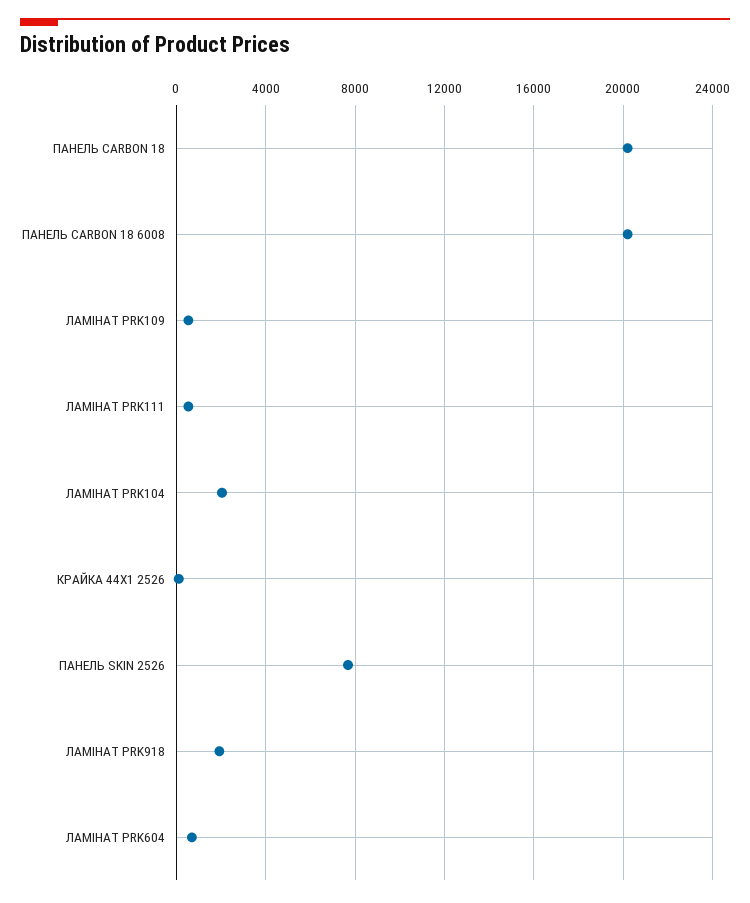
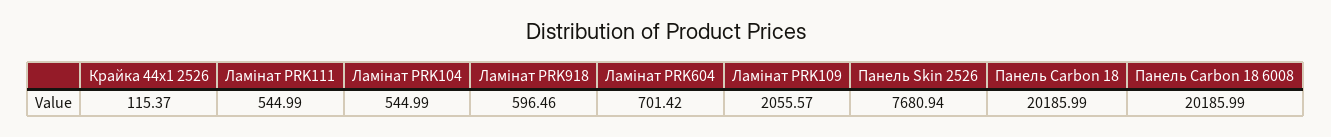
ЛАМІНАТ PRK109: 500 -> 2055.57
ЛАМІНАТ PRK104: 2000 -> 544.99
ЛАМІНАТ PRK918: 2000 -> 596.46

